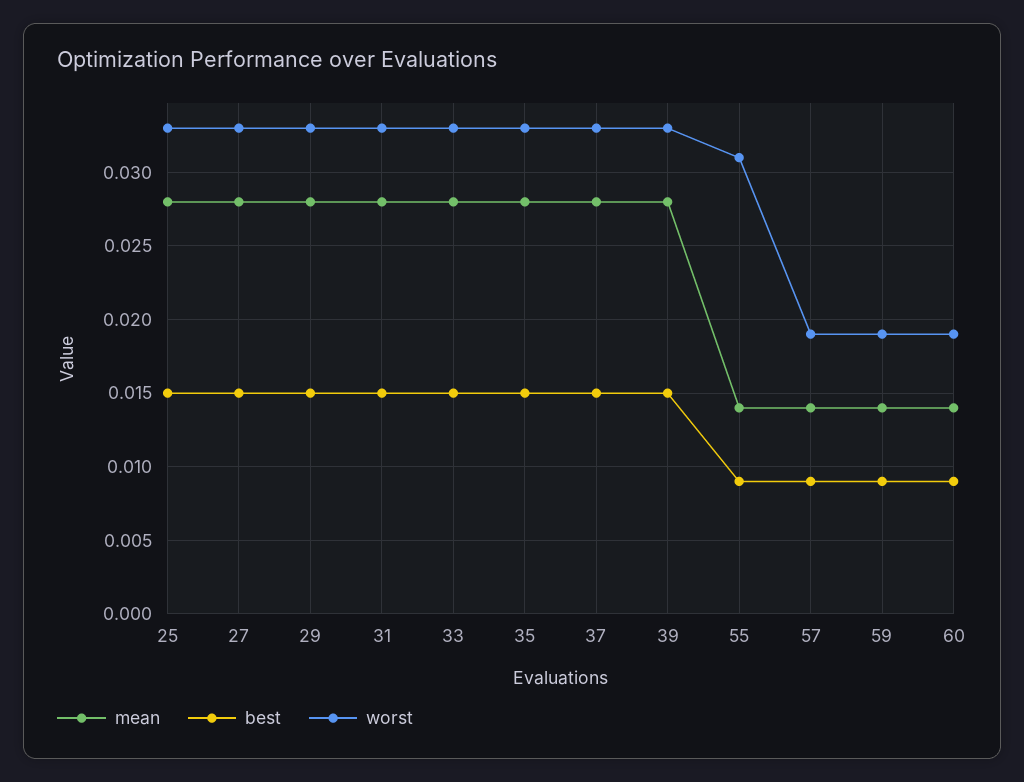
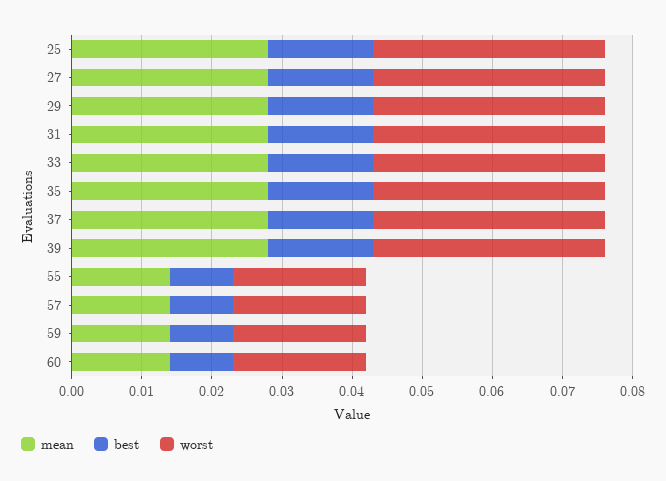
worst, 55: 0.031 -> 0.02

